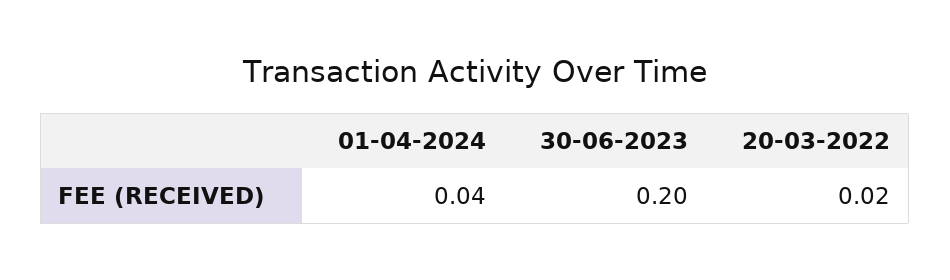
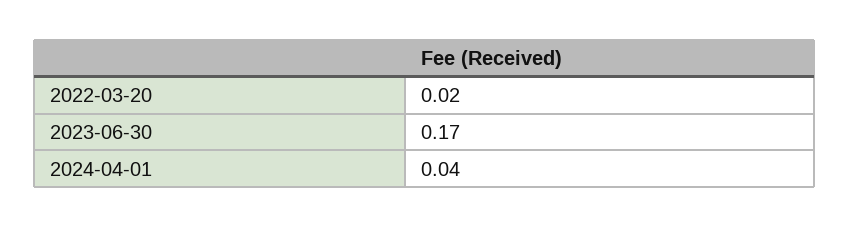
30-06-2023: 0.2 -> 0.17

